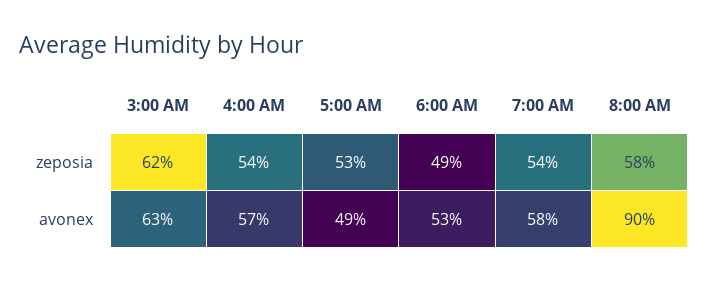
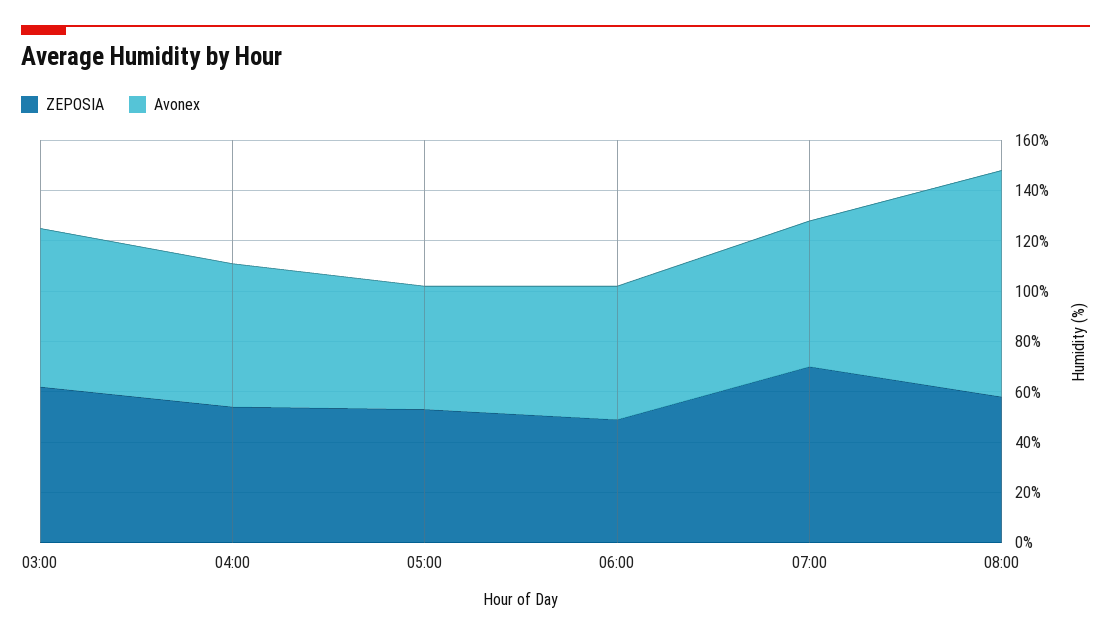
zeposia, 7:00 AM: 54 -> 70

